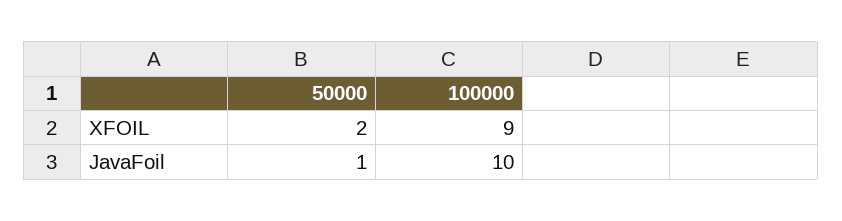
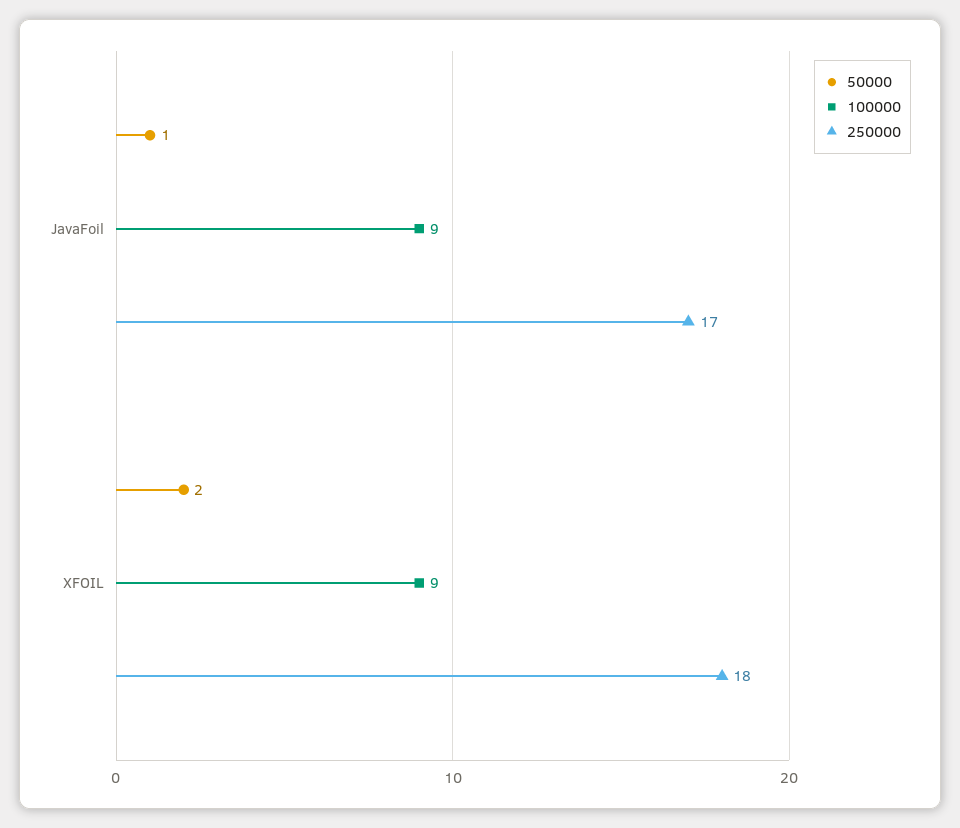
100000, JavaFoil: 10 -> 9
250000, JavaFoil: none -> 17
250000, XFOIL: none -> 18

